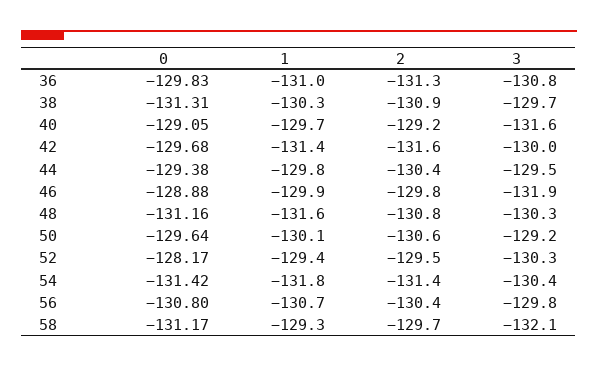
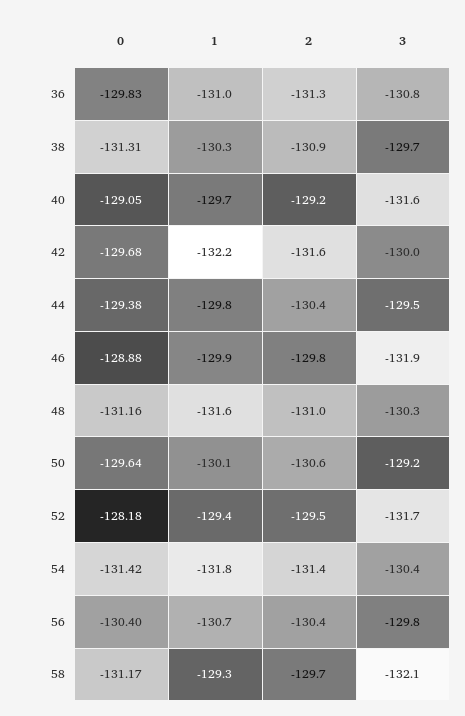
1, 42: -131.4 -> -132.2
2, 48: -130.8 -> -131
0, 52: -128.17 -> -128.18
3, 52: -130.3 -> -131.7
0, 56: -130.8 -> -130.4

